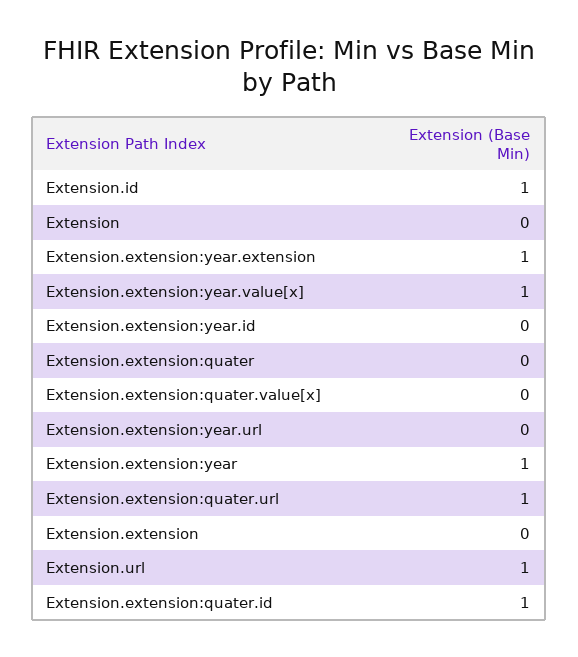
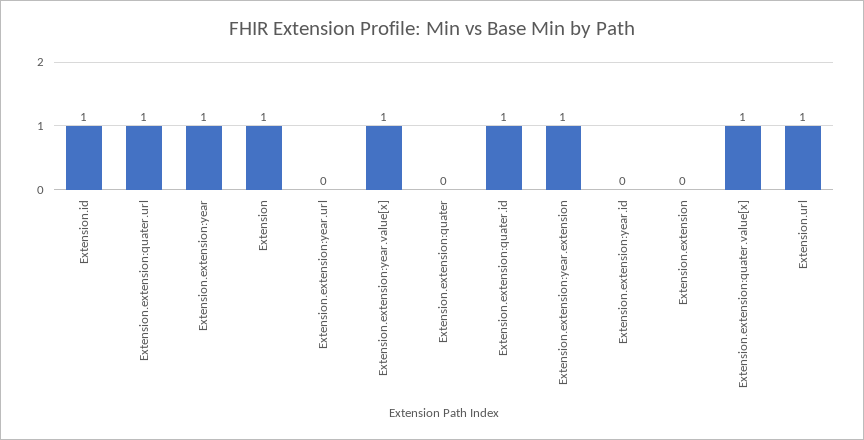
Extension: 0 -> 1
Extension.extension:quater.value[x]: 0 -> 1

